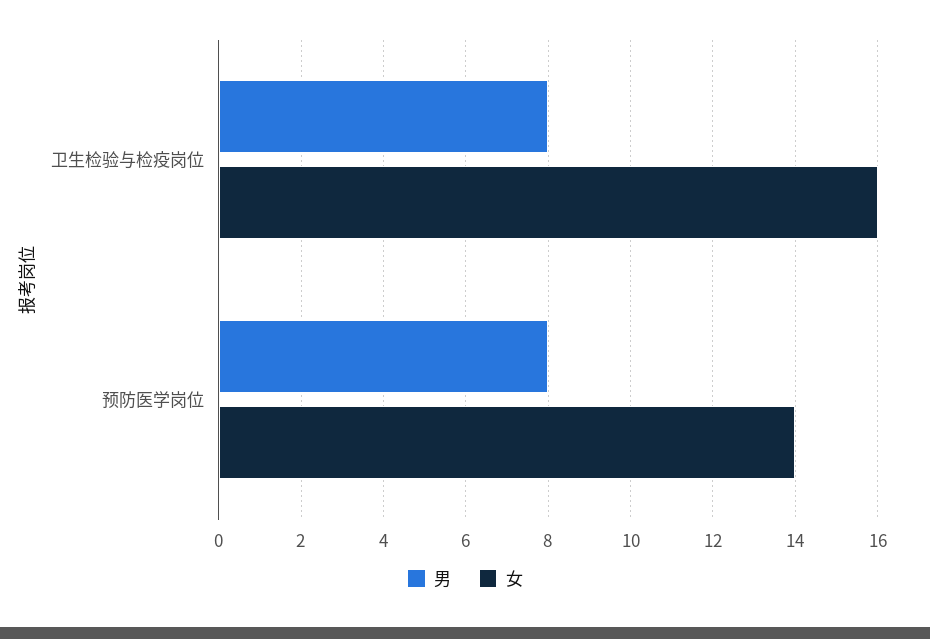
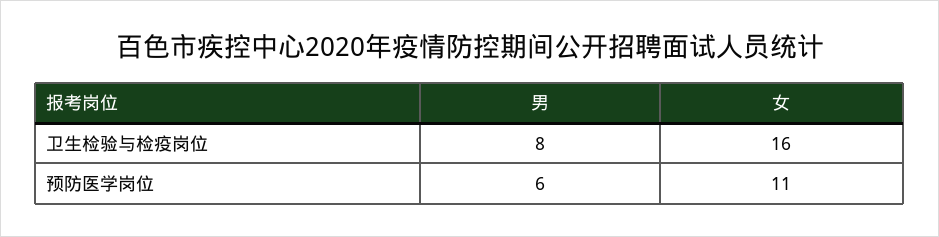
男, 预防医学岗位: 8 -> 6
女, 预防医学岗位: 14 -> 11

